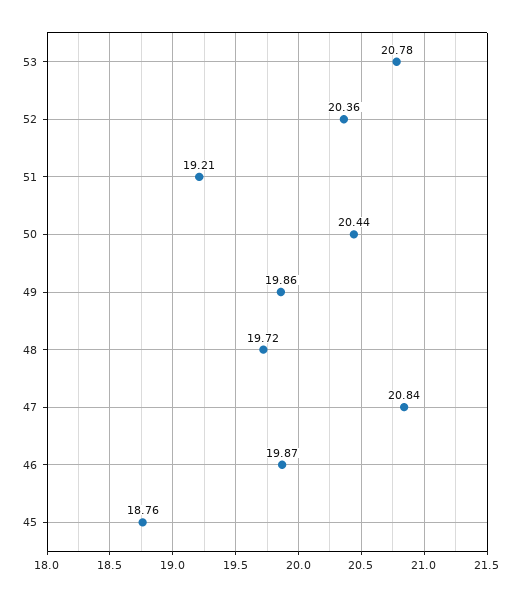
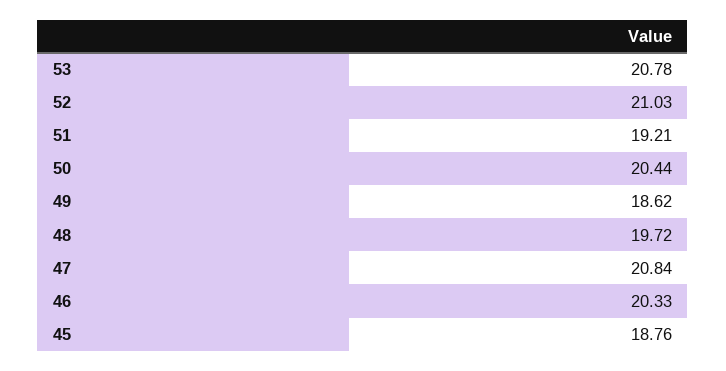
52: 20.36 -> 21.03
49: 19.86 -> 18.62
46: 19.87 -> 20.33

